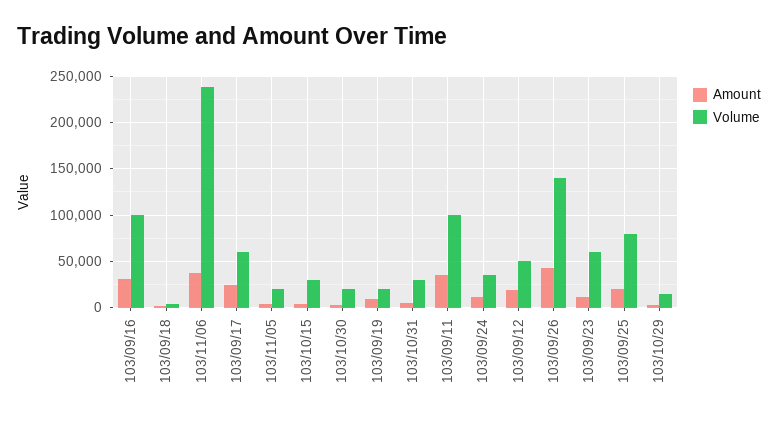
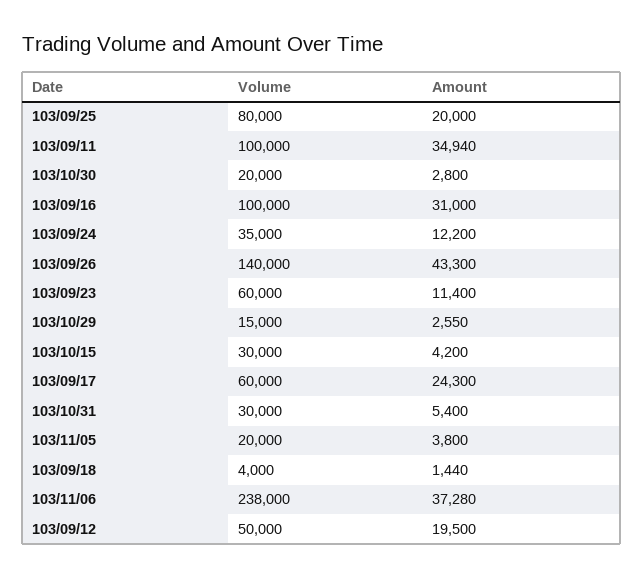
Amount, 103/09/19: 10000 -> none
Volume, 103/09/19: 20000 -> none

